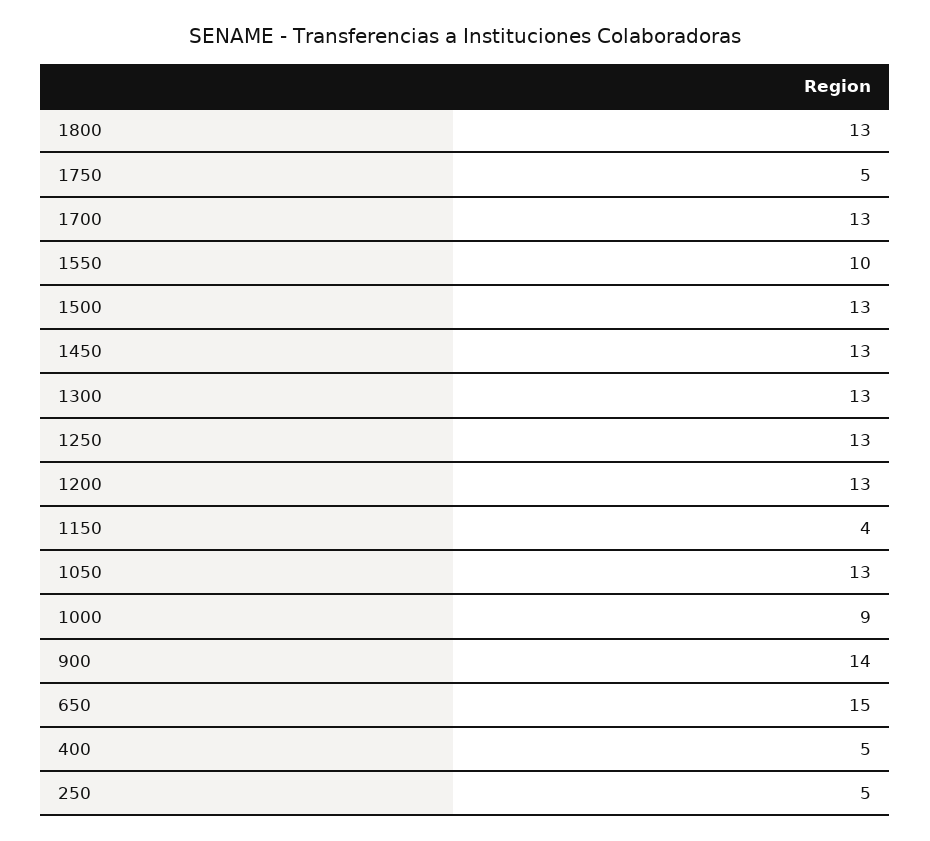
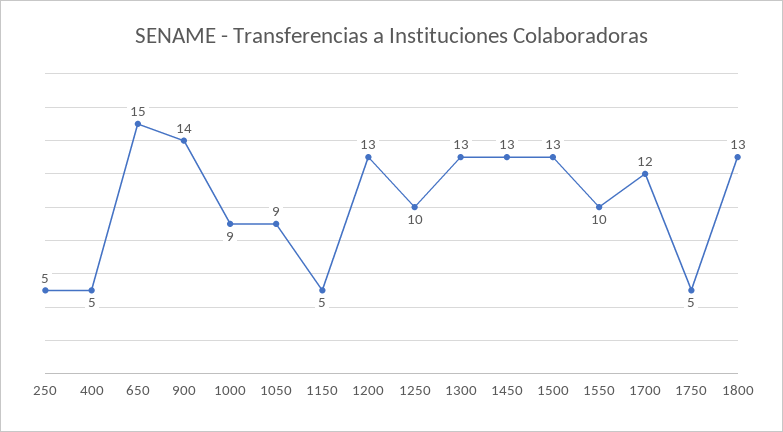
1700: 13 -> 12
1250: 13 -> 10
1150: 4 -> 5
1050: 13 -> 9

